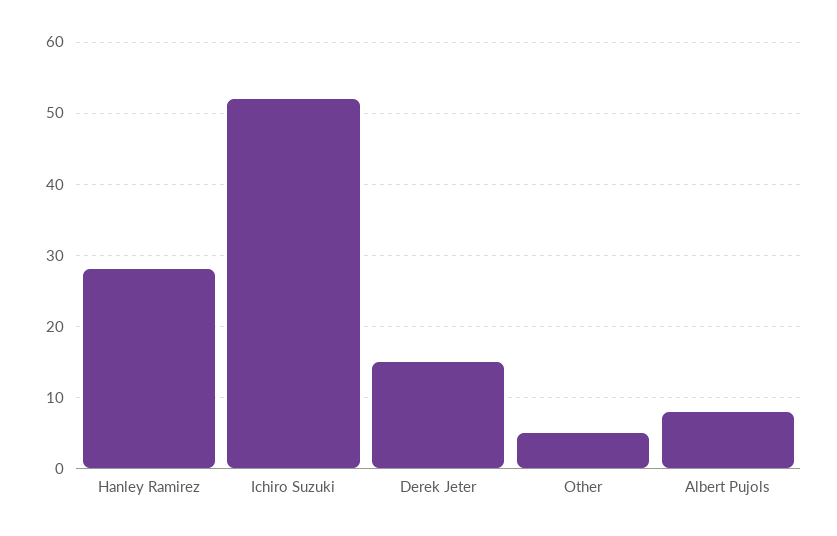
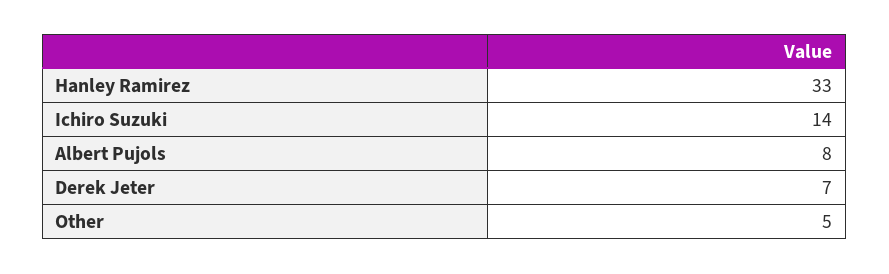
Hanley Ramirez: 28 -> 33
Ichiro Suzuki: 52 -> 14
Derek Jeter: 15 -> 7

